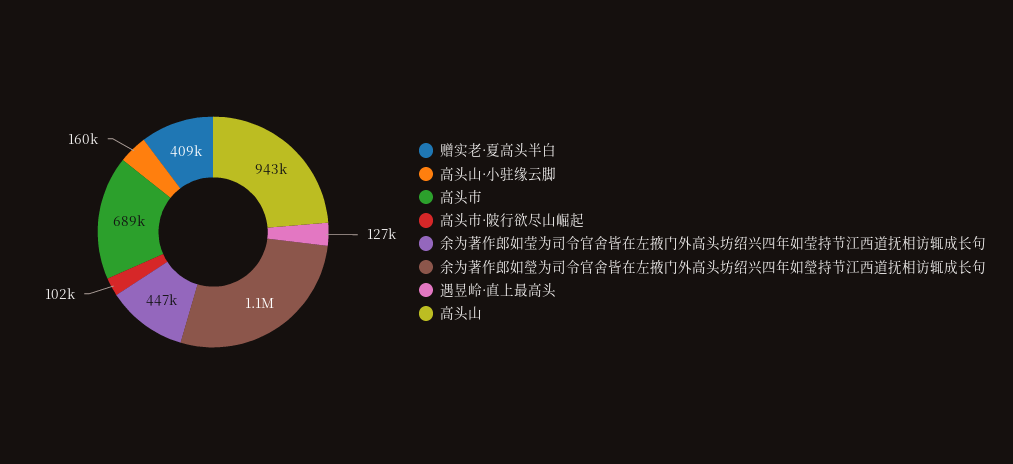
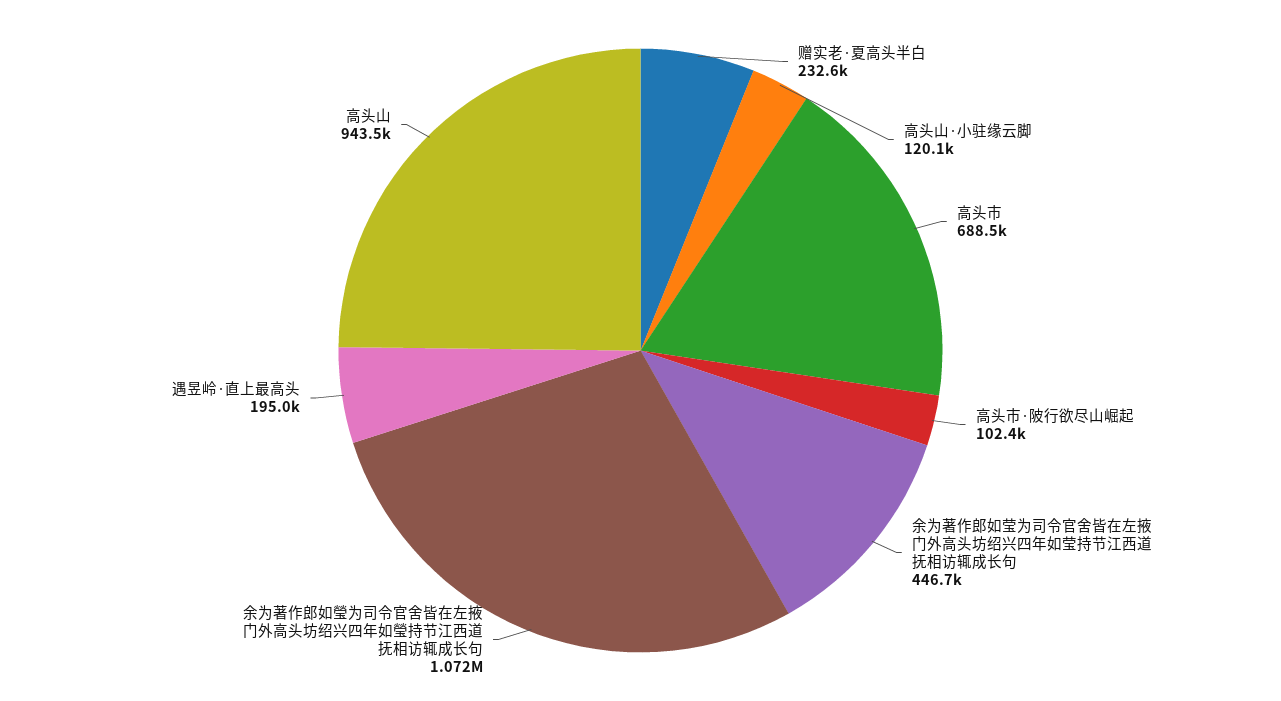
赠实老·夏高头半白: 409000 -> 232600
高头山·小驻缘云脚: 160000 -> 120100
遇昱岭·直上最高头: 127000 -> 195000

